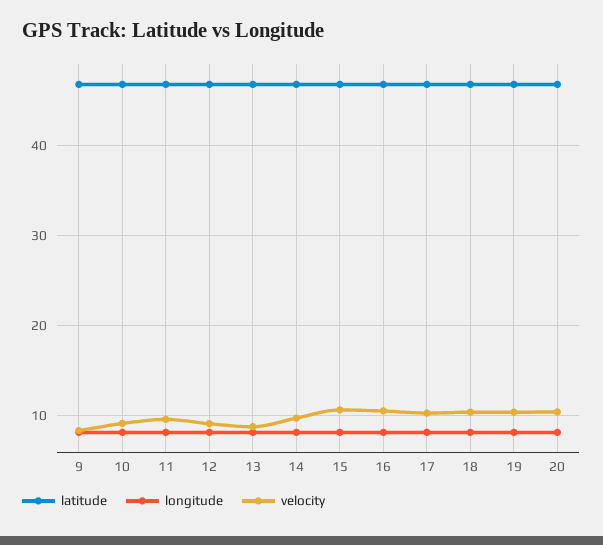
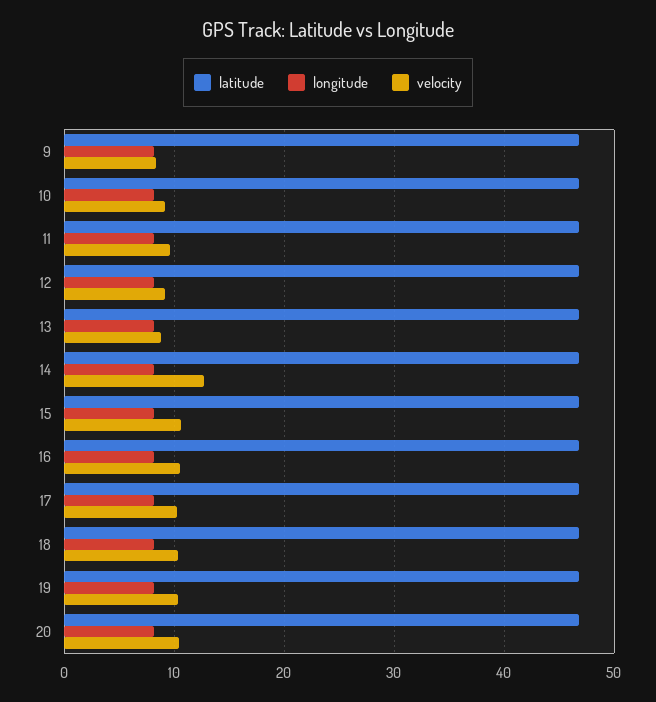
velocity, 14: 10 -> 13

